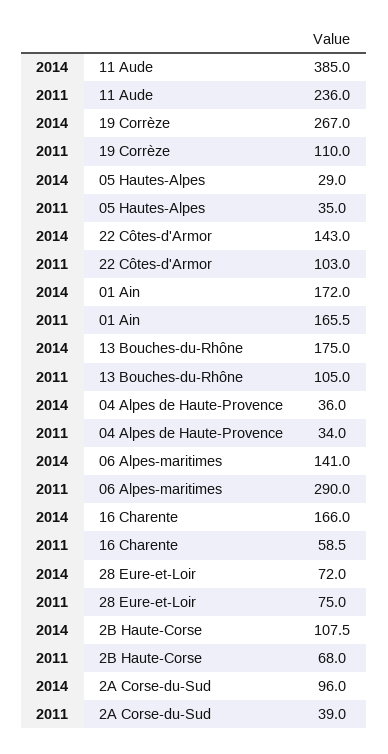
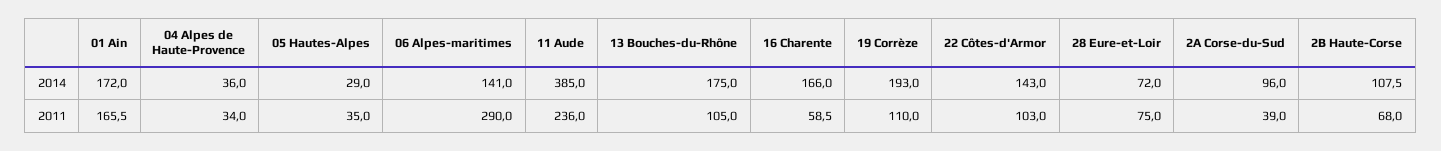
2014, 19 Corrèze: 267 -> 193

